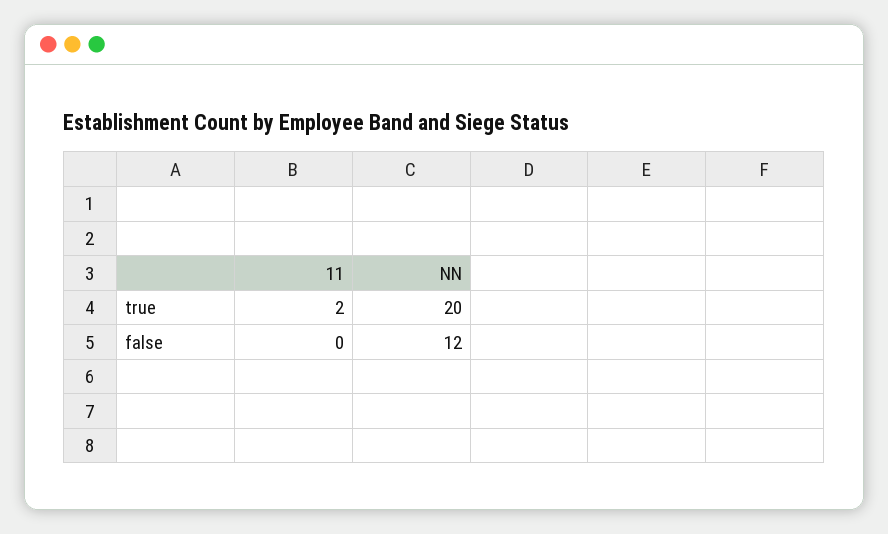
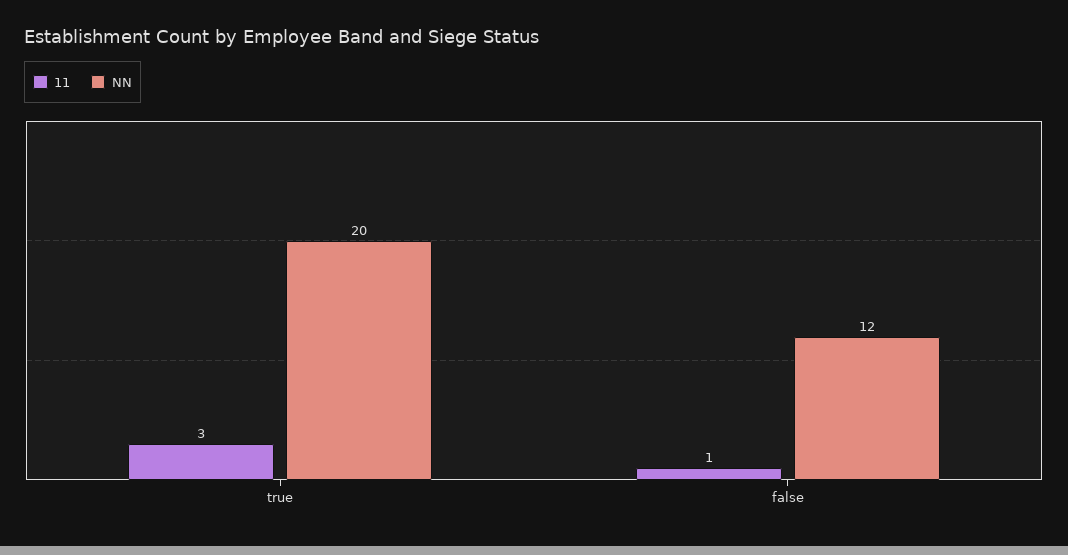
11, true: 2 -> 3
11, false: 0 -> 1

